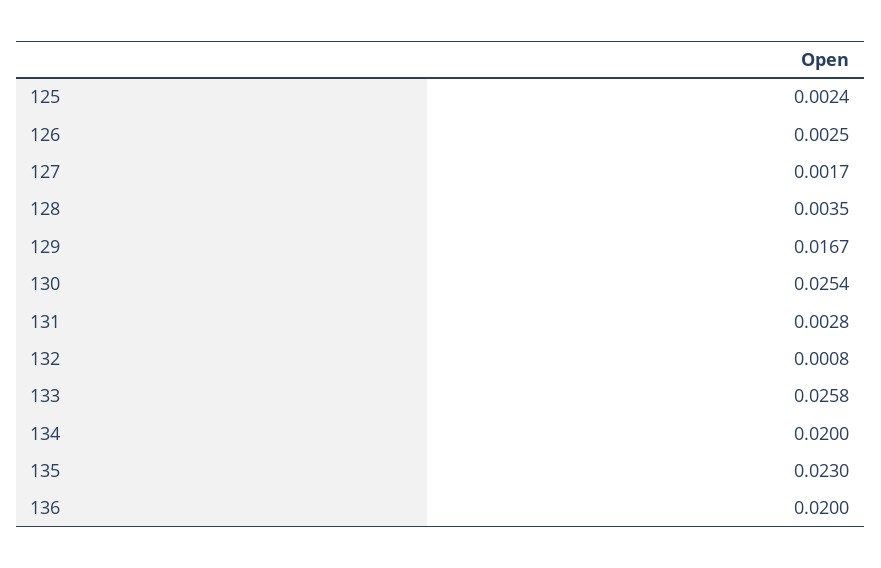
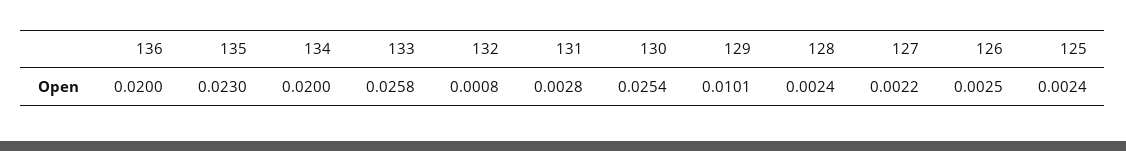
127: 0.0017 -> 0.0022
128: 0.0035 -> 0.0024
129: 0.0167 -> 0.0101

